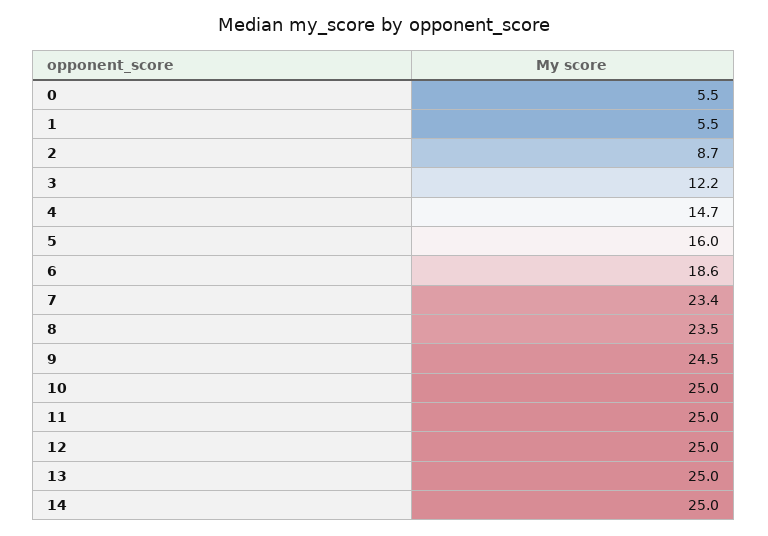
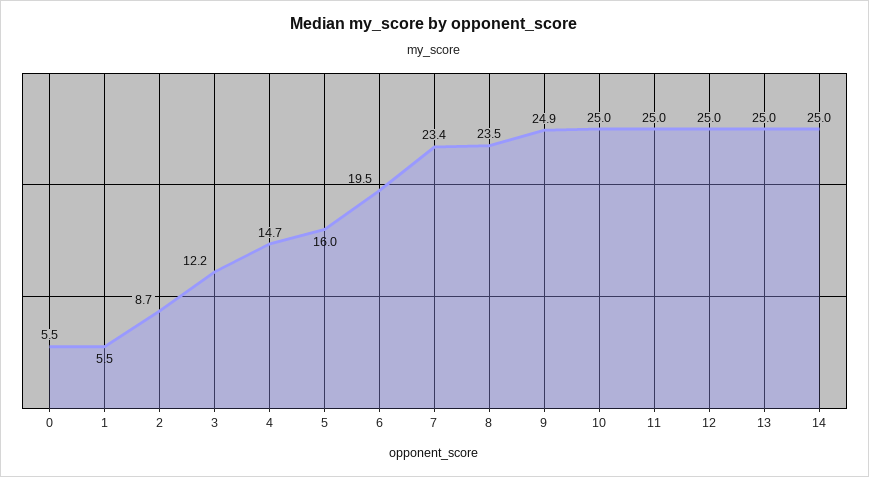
6: 18.6 -> 19.5
9: 24.5 -> 24.9

